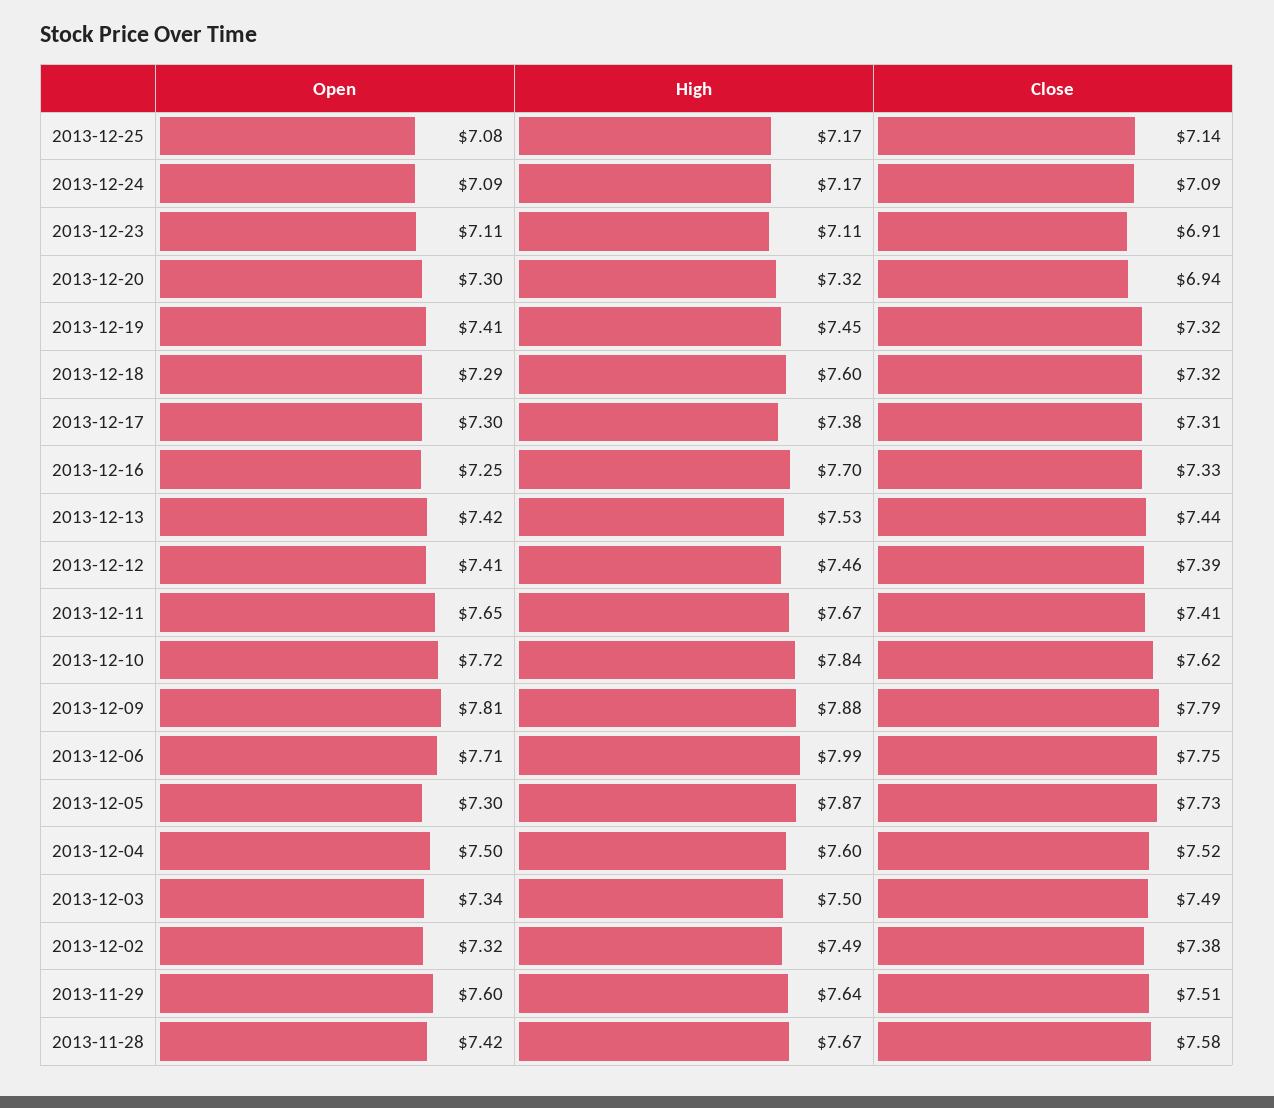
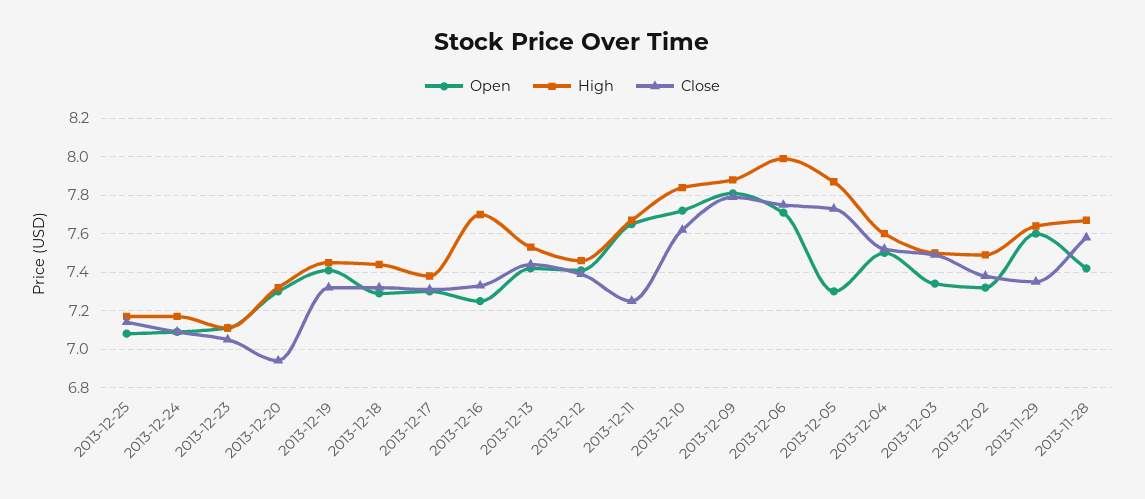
Close, 2013-12-23: 6.91 -> 7.05
High, 2013-12-18: 7.6 -> 7.45
Close, 2013-12-11: 7.41 -> 7.25
Close, 2013-11-29: 7.51 -> 7.35

